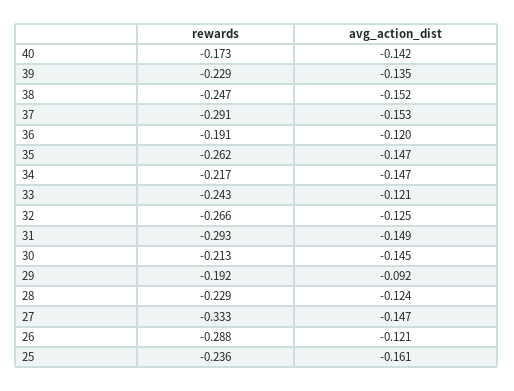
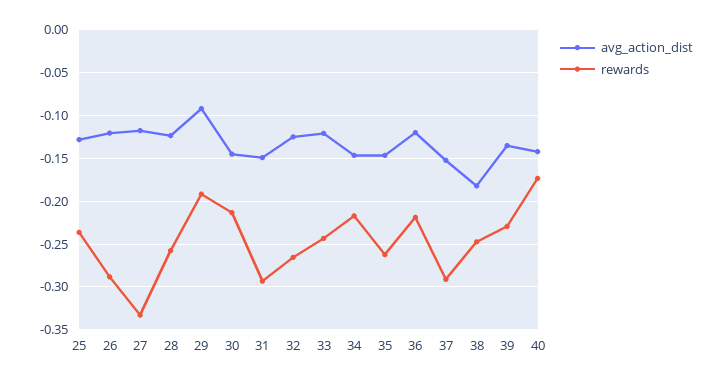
avg_action_dist, 38: -0.152 -> -0.18
rewards, 36: -0.191 -> -0.22
rewards, 28: -0.229 -> -0.26
avg_action_dist, 27: -0.147 -> -0.12
avg_action_dist, 25: -0.161 -> -0.13

